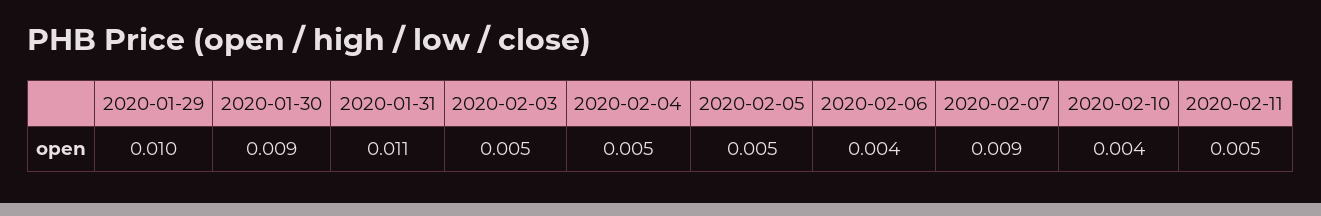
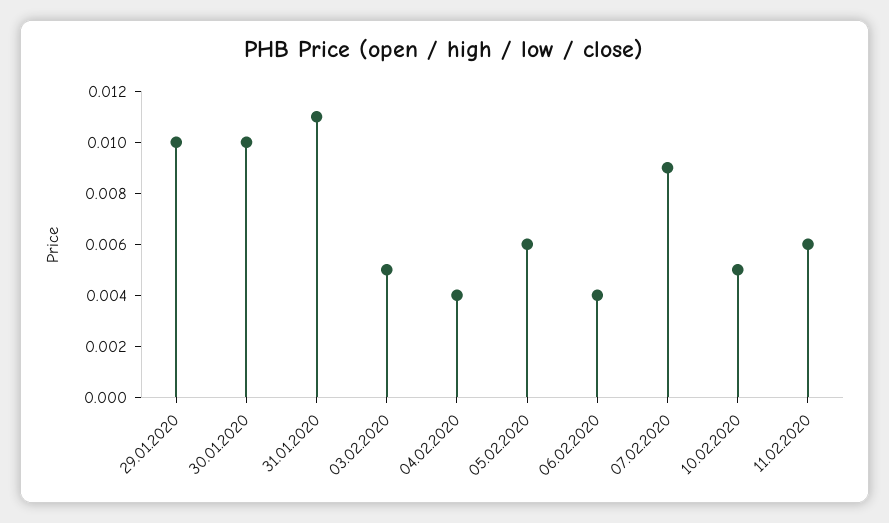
2020-01-30: 0.009 -> 0.01
2020-02-04: 0.005 -> 0.004
2020-02-05: 0.005 -> 0.006
2020-02-10: 0.004 -> 0.005
2020-02-11: 0.005 -> 0.006

